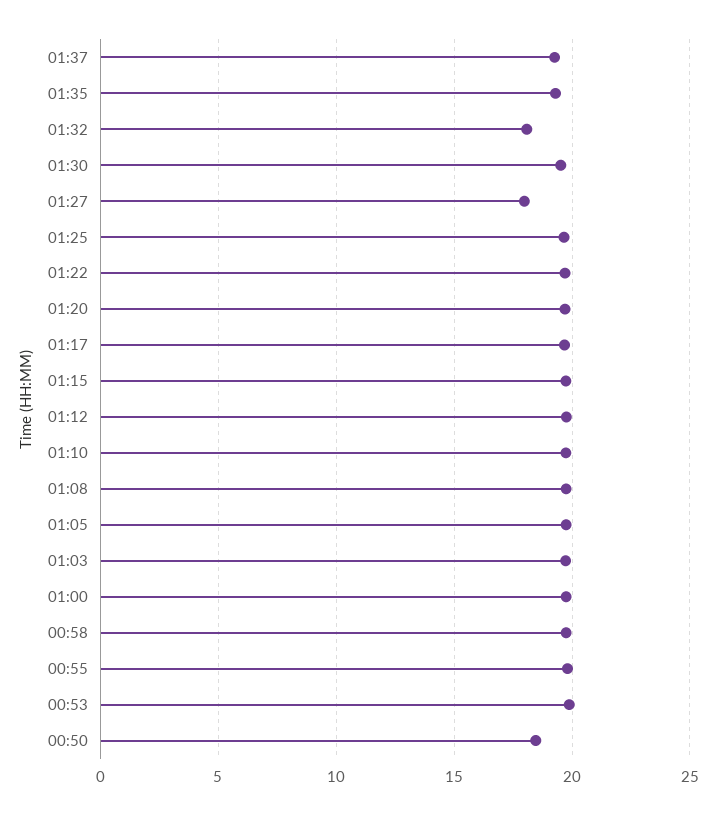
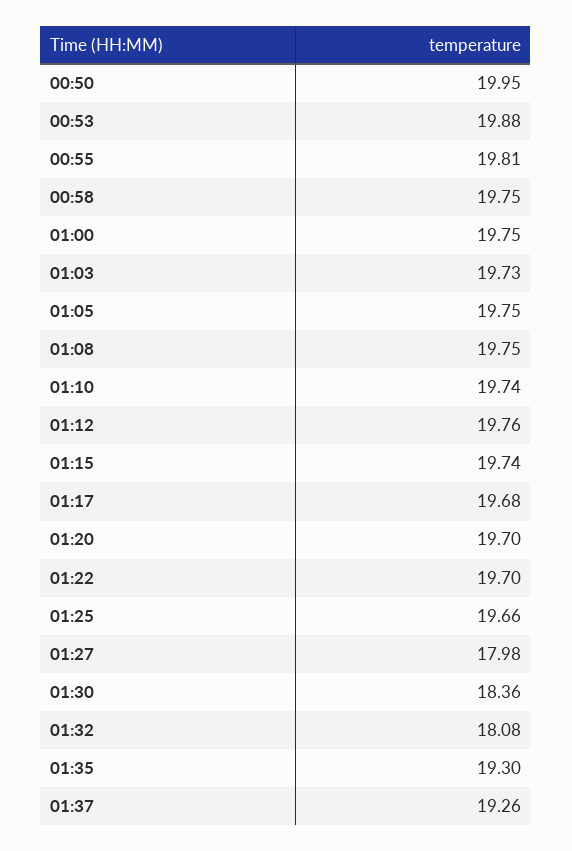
01:30: 19.5 -> 18.36
00:50: 18.5 -> 19.95

